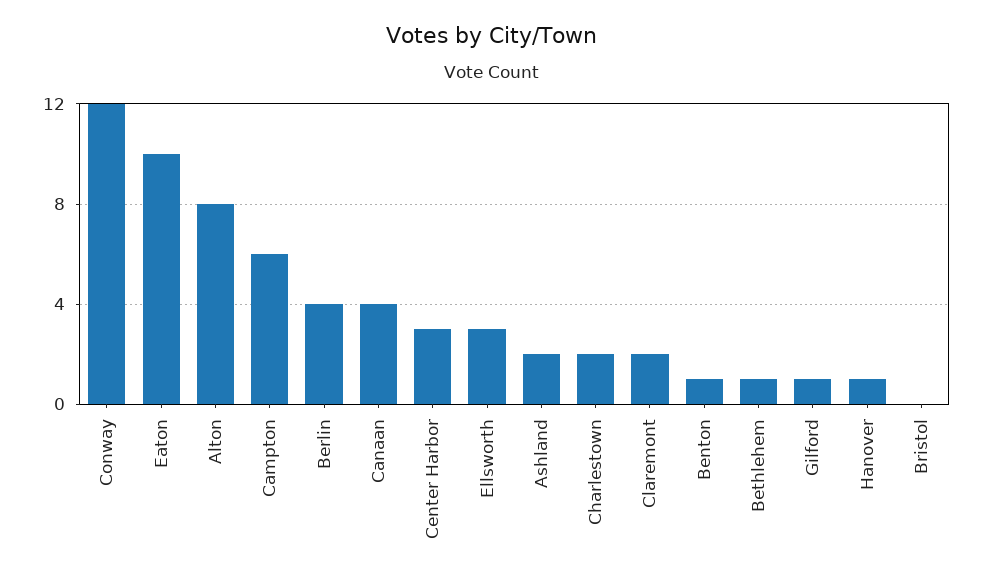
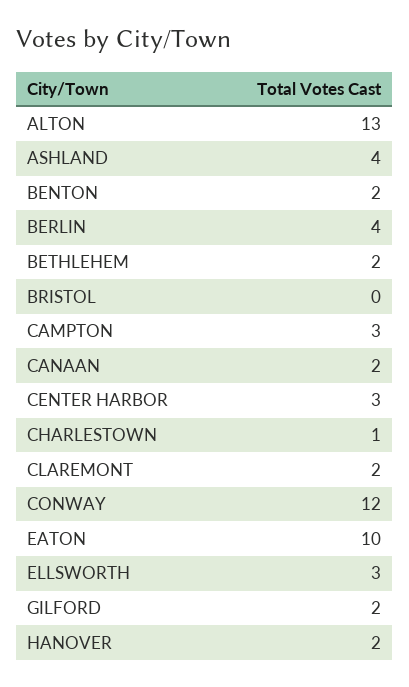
Alton: 8 -> 13
Campton: 6 -> 3
Canaan: 4 -> 2
Ashland: 2 -> 4
Charlestown: 2 -> 1
Benton: 1 -> 2
Bethlehem: 1 -> 2
Gilford: 1 -> 2
Hanover: 1 -> 2

